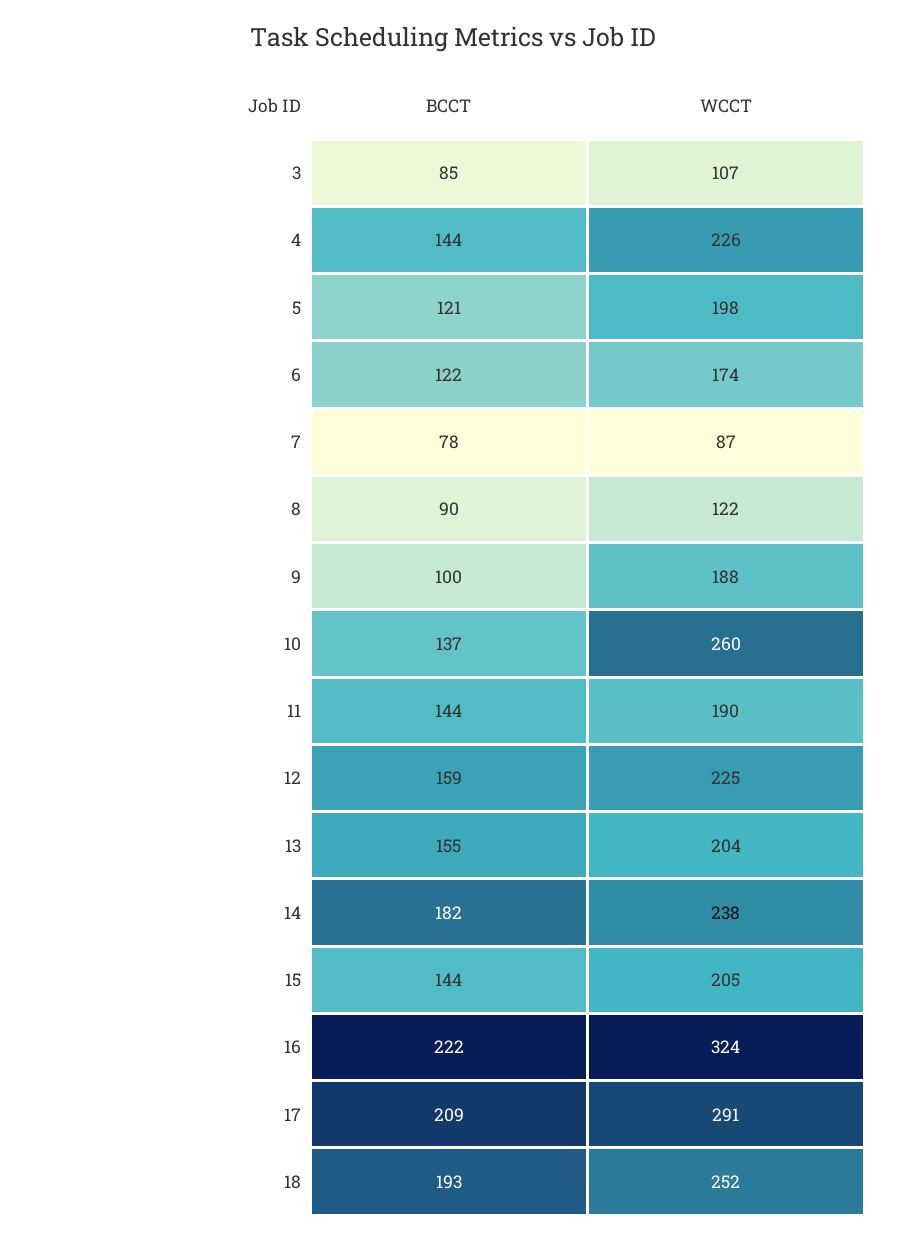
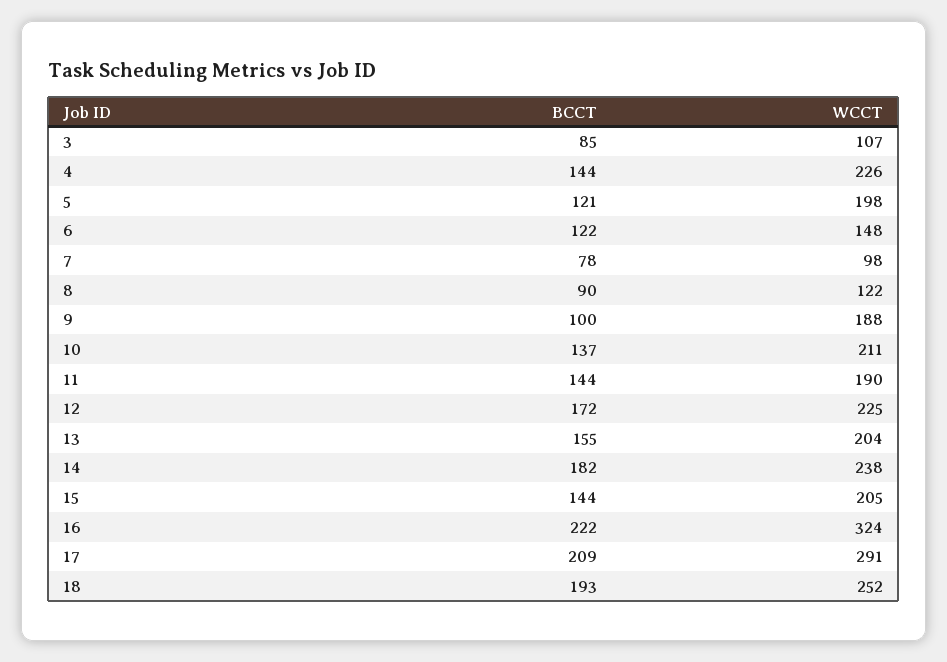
WCCT, 6: 174 -> 148
WCCT, 7: 87 -> 98
WCCT, 10: 260 -> 211
BCCT, 12: 159 -> 172

